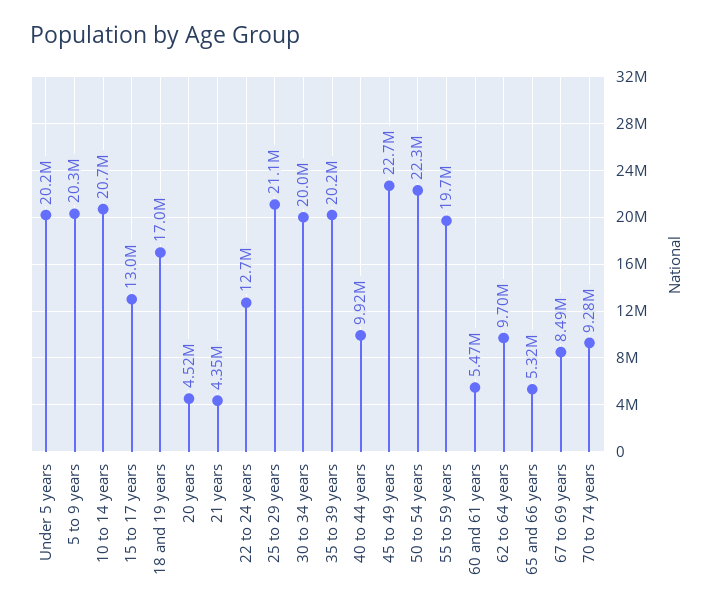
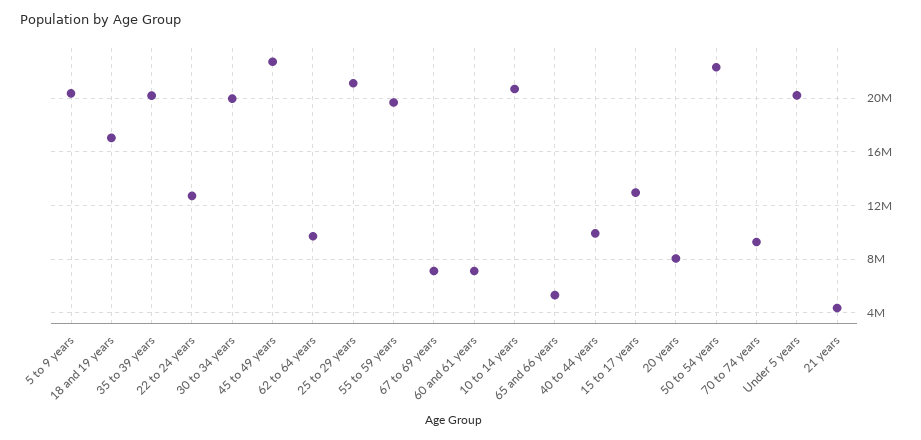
20 years: 4520000 -> 8000000
60 and 61 years: 5470000 -> 7000000
67 to 69 years: 8490000 -> 7000000

